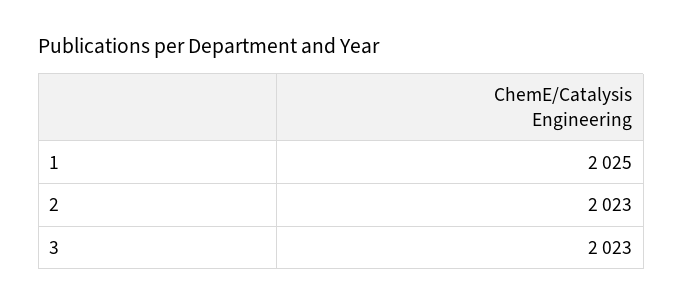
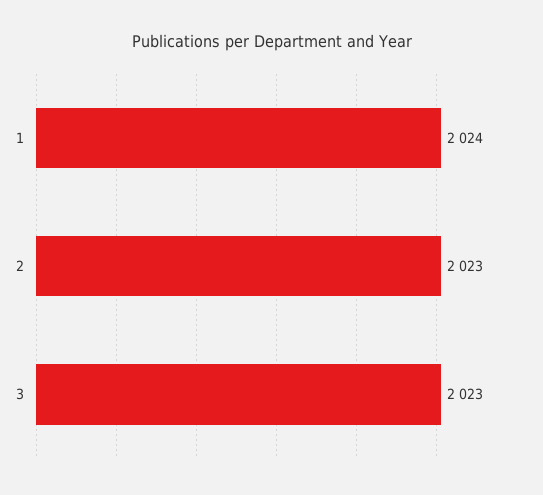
1: 2025 -> 2024

